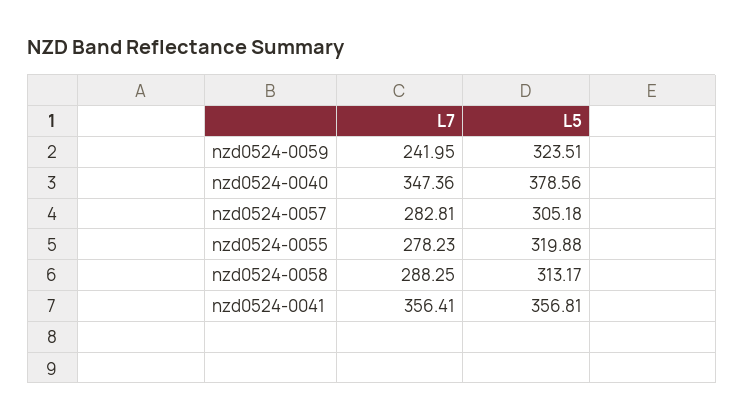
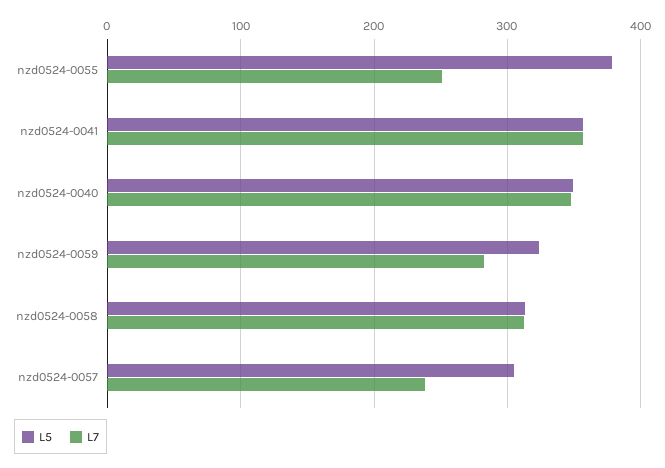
L7, nzd0524-0059: 241.95 -> 280
L5, nzd0524-0040: 378.56 -> 350
L7, nzd0524-0057: 282.81 -> 240
L7, nzd0524-0055: 278.23 -> 250
L5, nzd0524-0055: 319.88 -> 380
L7, nzd0524-0058: 288.25 -> 310

